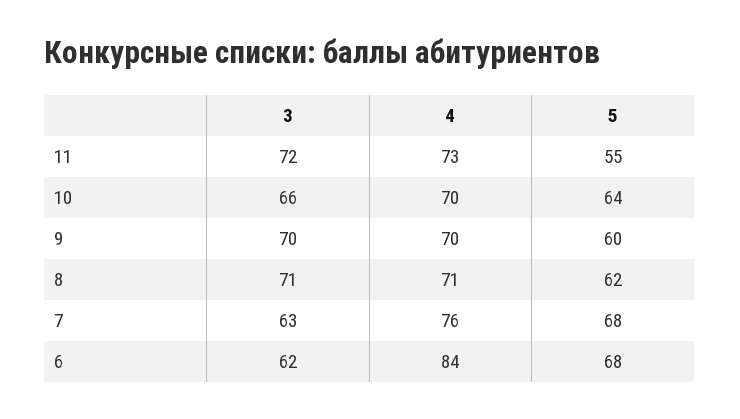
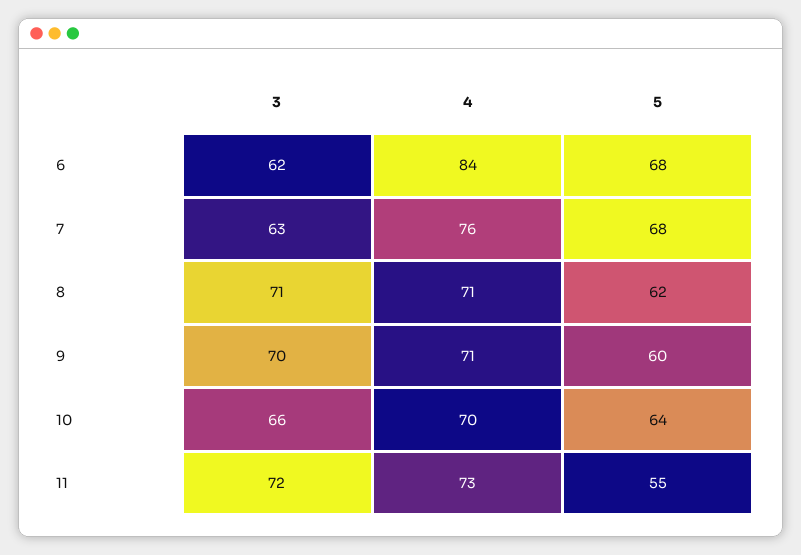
4, 9: 70 -> 71

